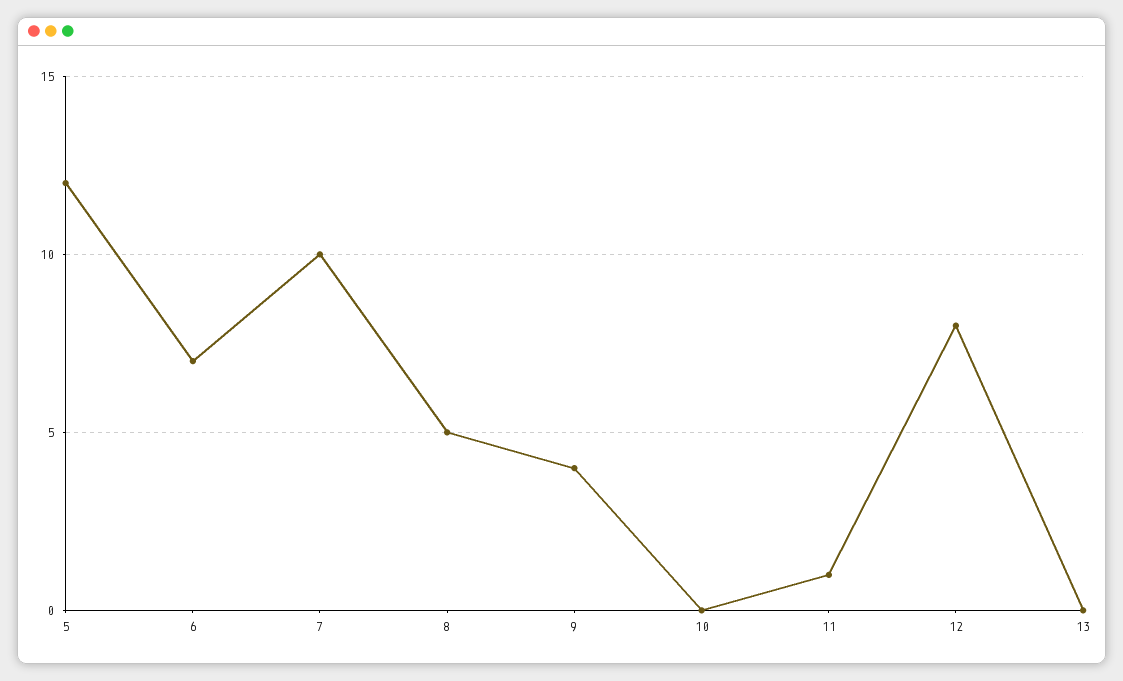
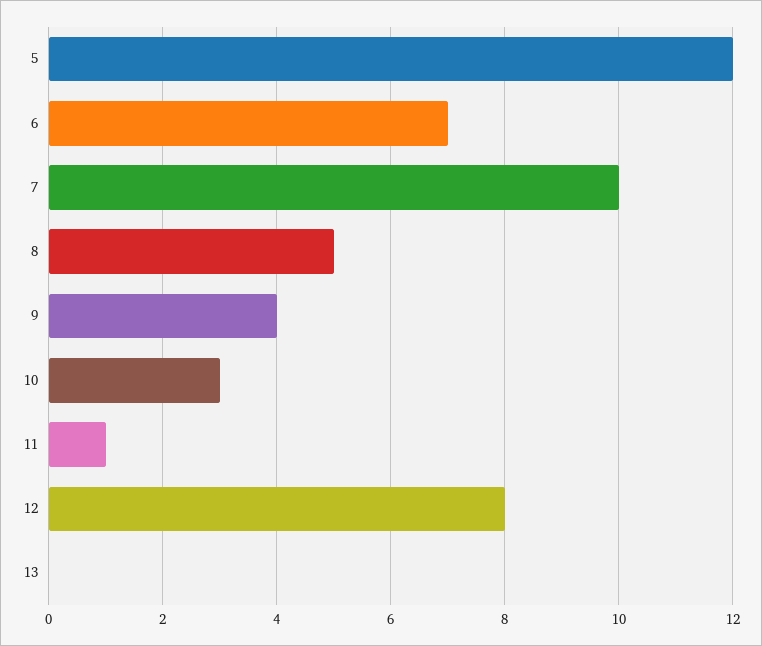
10: 0 -> 3

